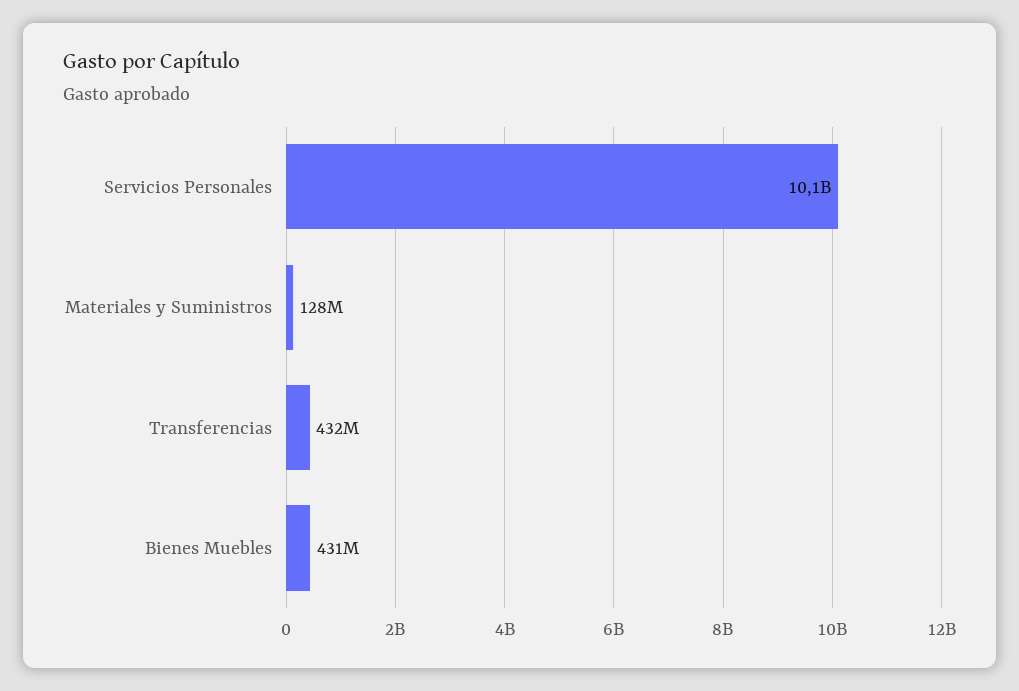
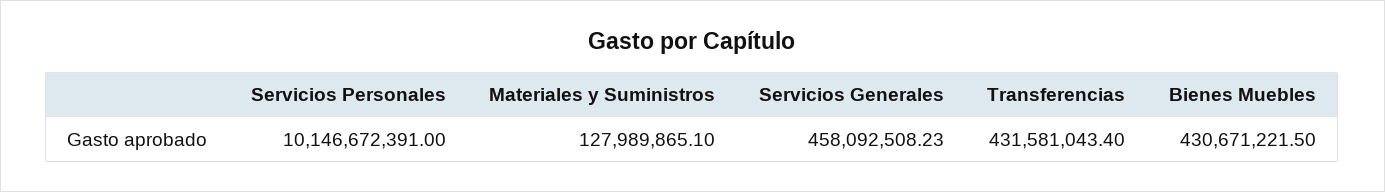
Servicios Generales: none -> 458092508.23

